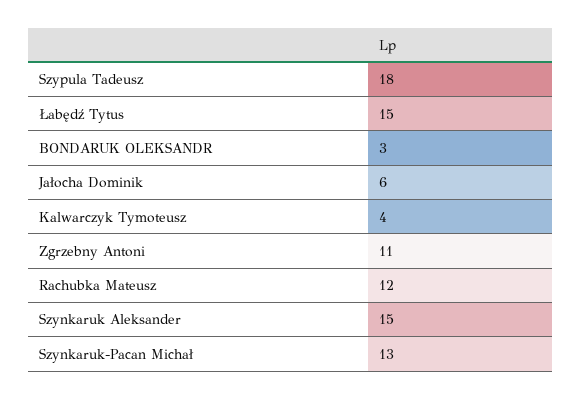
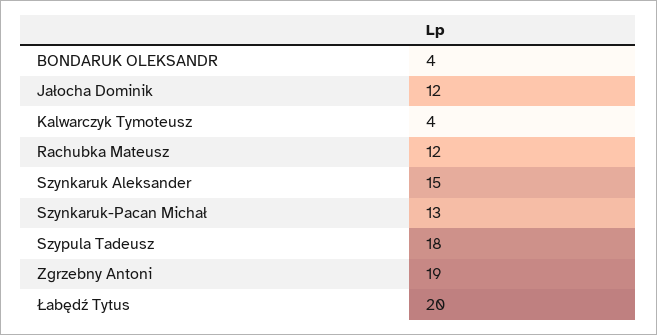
Łabędź Tytus: 15 -> 20
BONDARUK OLEKSANDR: 3 -> 4
Jałocha Dominik: 6 -> 12
Zgrzebny Antoni: 11 -> 19

